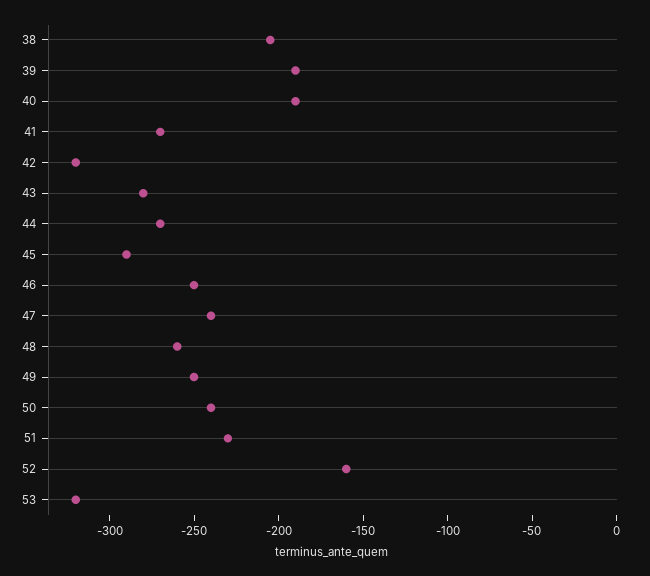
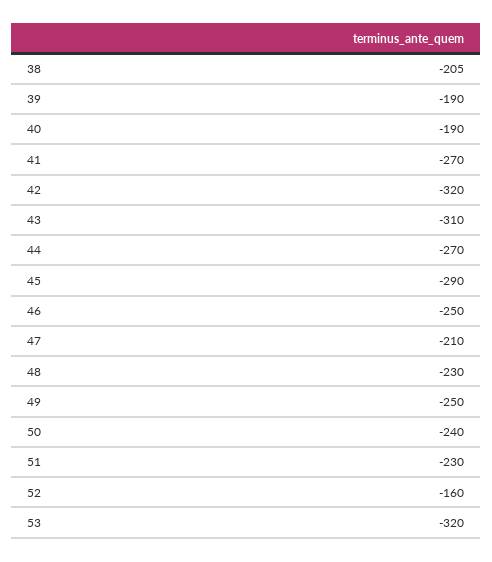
43: -280 -> -310
47: -240 -> -210
48: -260 -> -230

